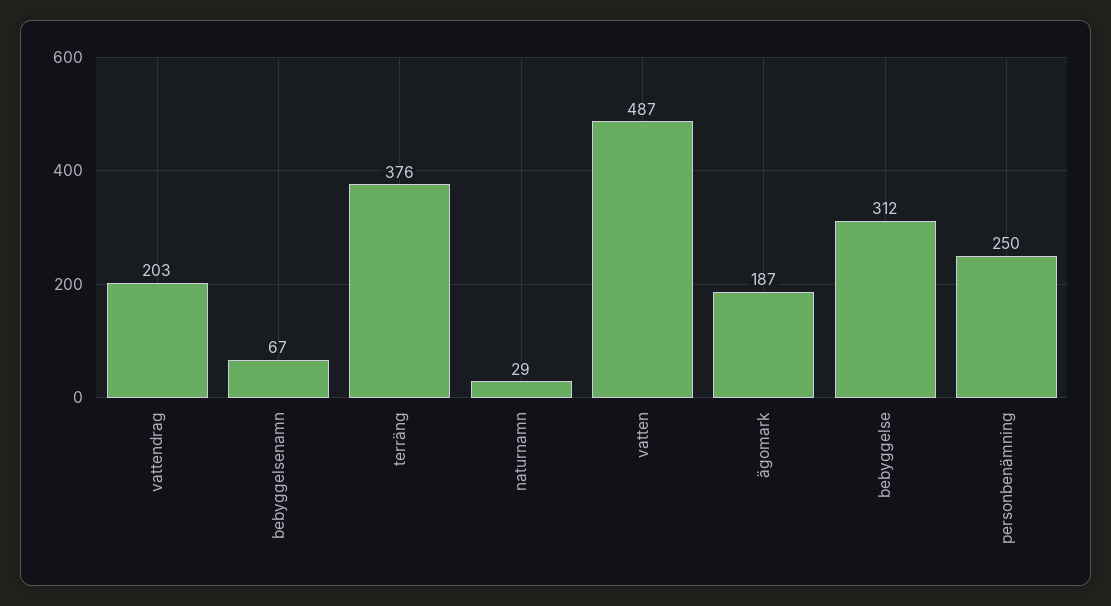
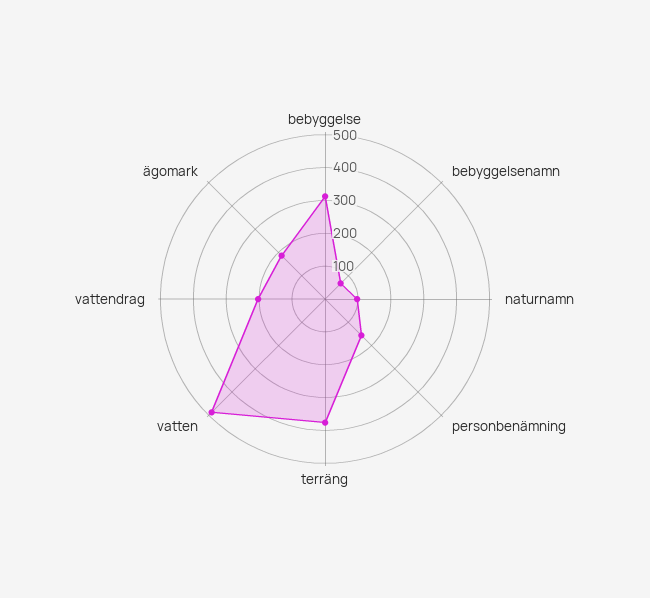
naturnamn: 29 -> 100
personbenämning: 250 -> 150

